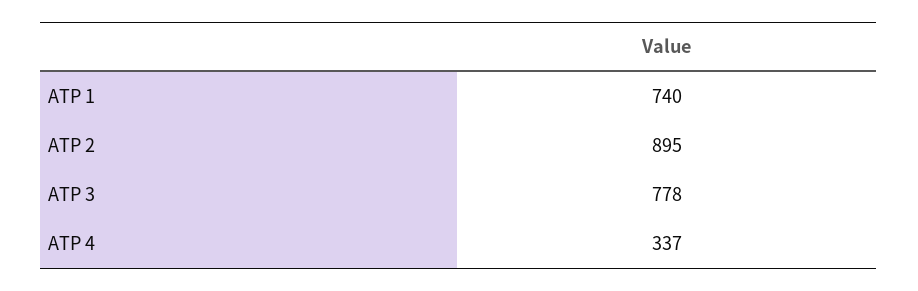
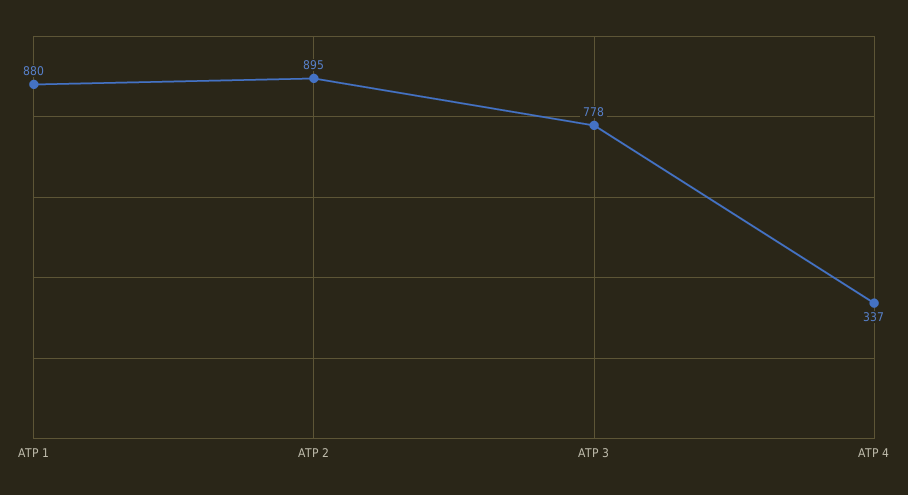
ATP 1: 740 -> 880

